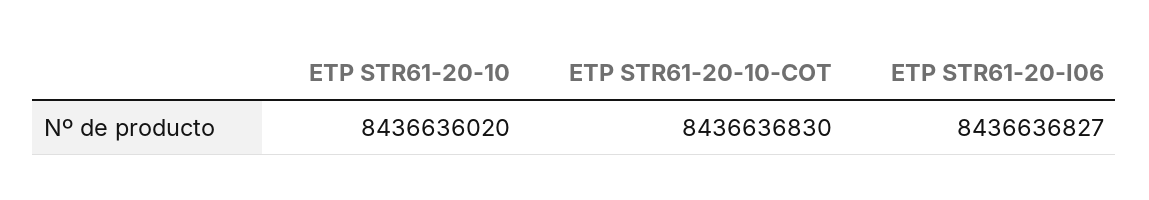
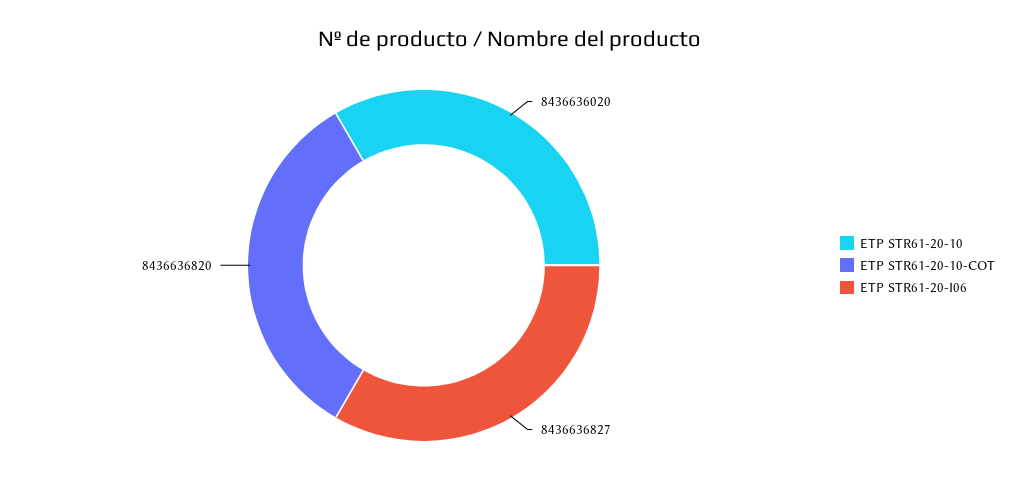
ETP STR61-20-10-COT: 8436636830 -> 8436636820

